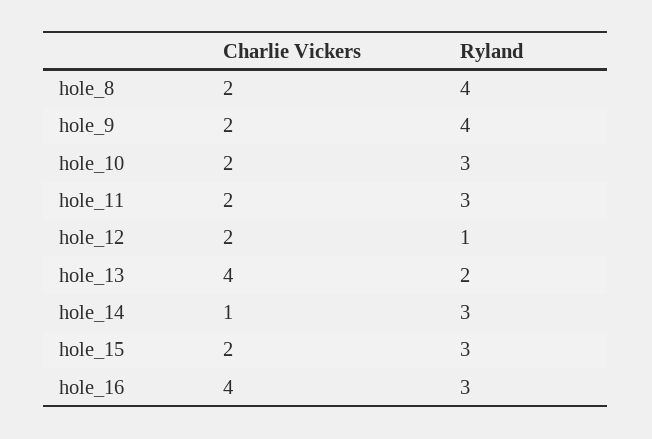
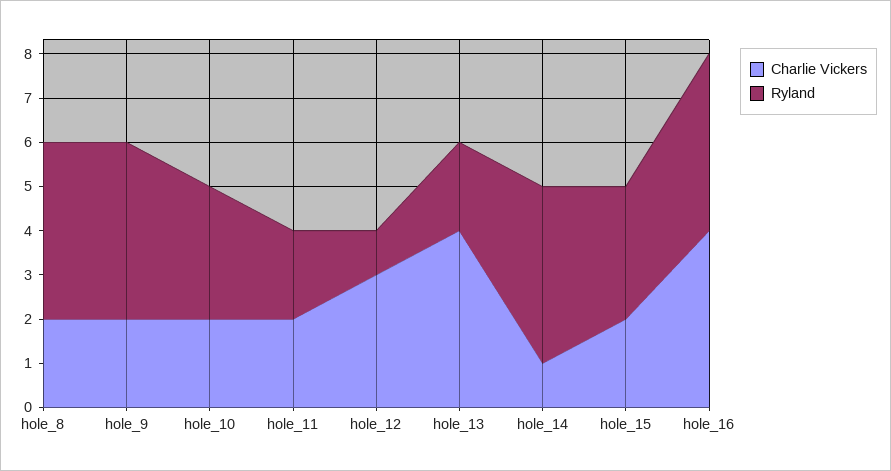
Ryland, hole_11: 3 -> 2
Charlie Vickers, hole_12: 2 -> 3
Ryland, hole_14: 3 -> 4
Ryland, hole_16: 3 -> 4

